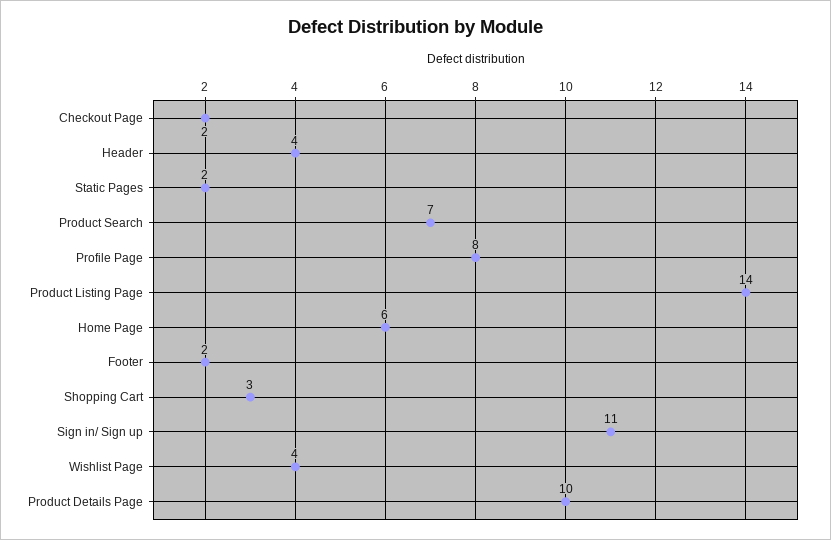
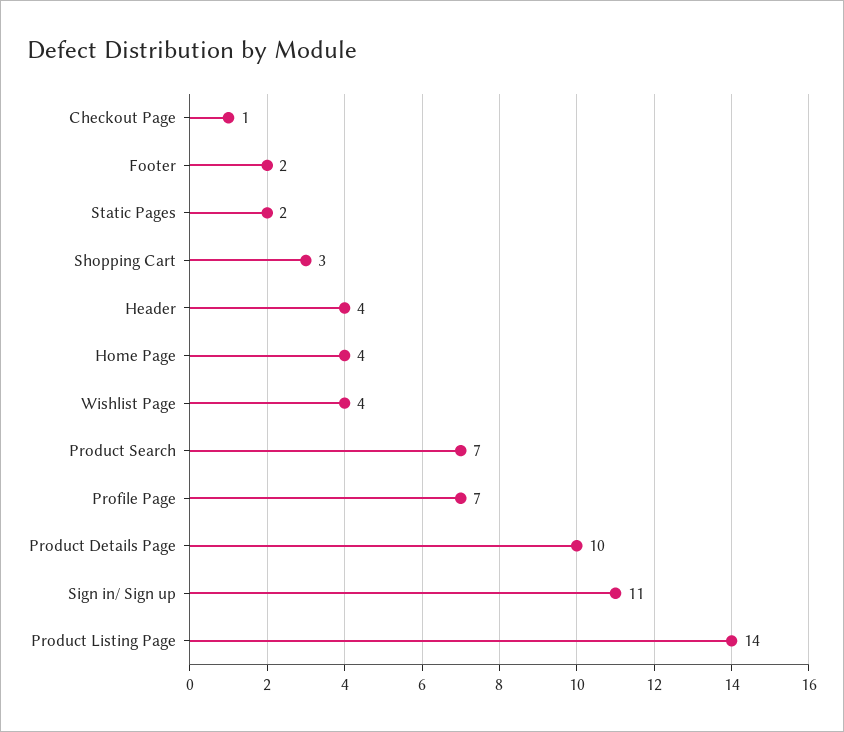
Checkout Page: 2 -> 1
Profile Page: 8 -> 7
Home Page: 6 -> 4

